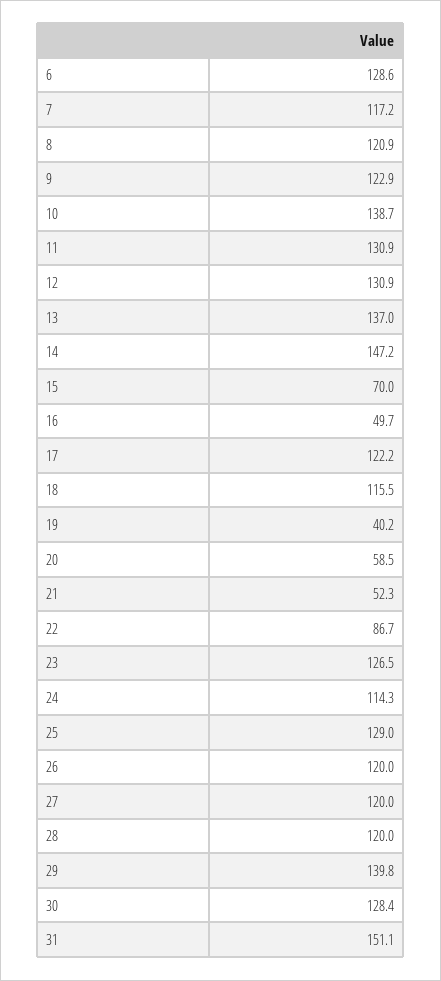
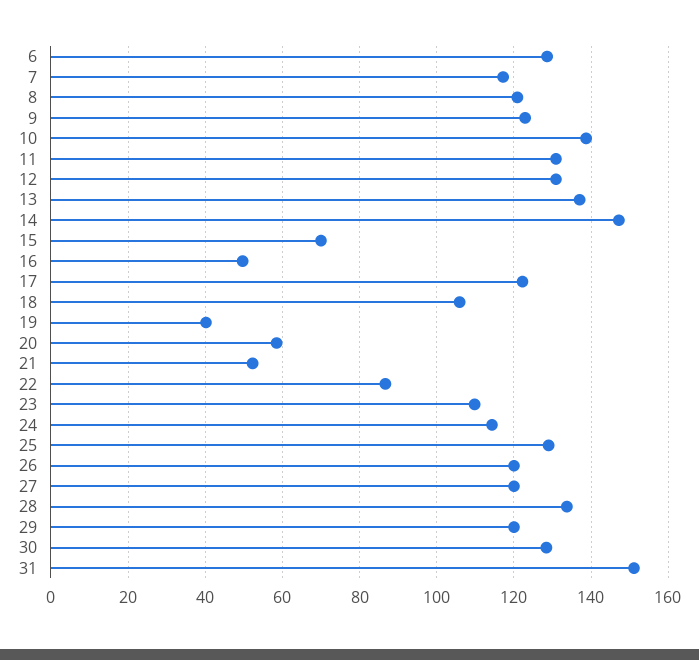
18: 115.5 -> 106
23: 126.5 -> 110
28: 120 -> 134
29: 139.8 -> 120

